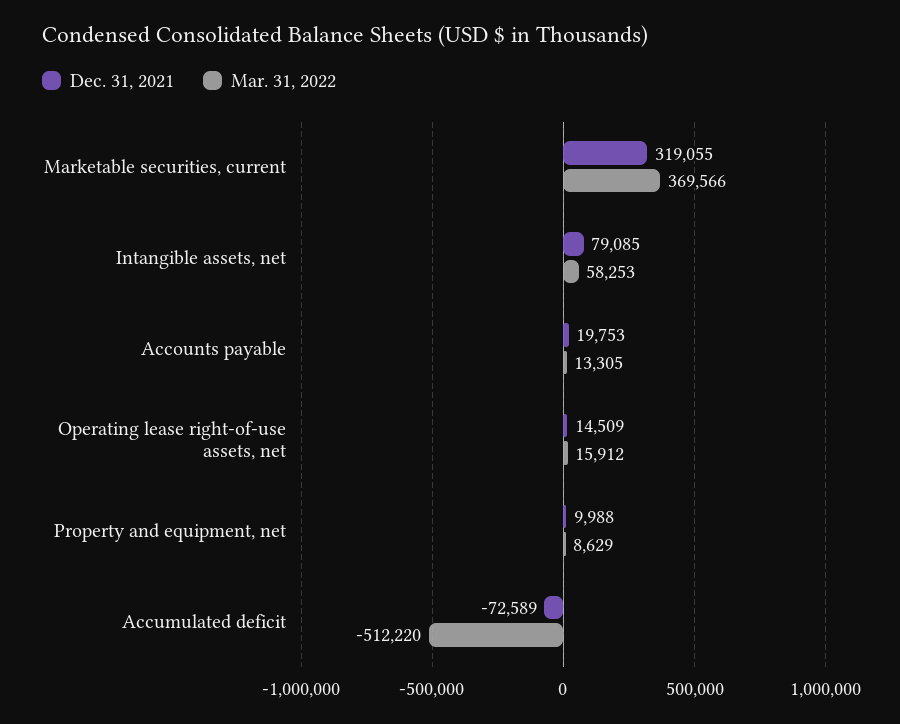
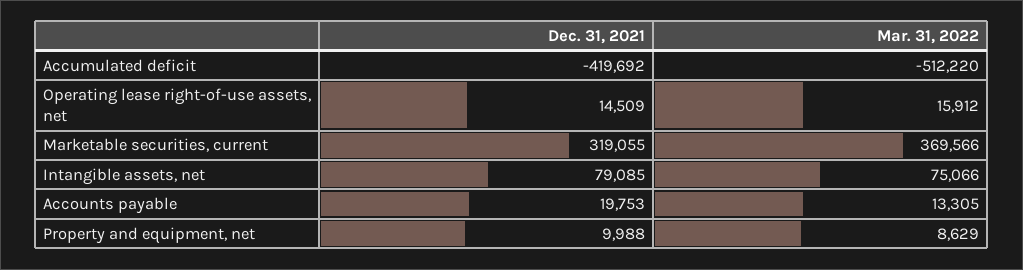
Mar. 31, 2022, Intangible assets, net: 58253 -> 75066
Dec. 31, 2021, Accumulated deficit: -72589 -> -419692

